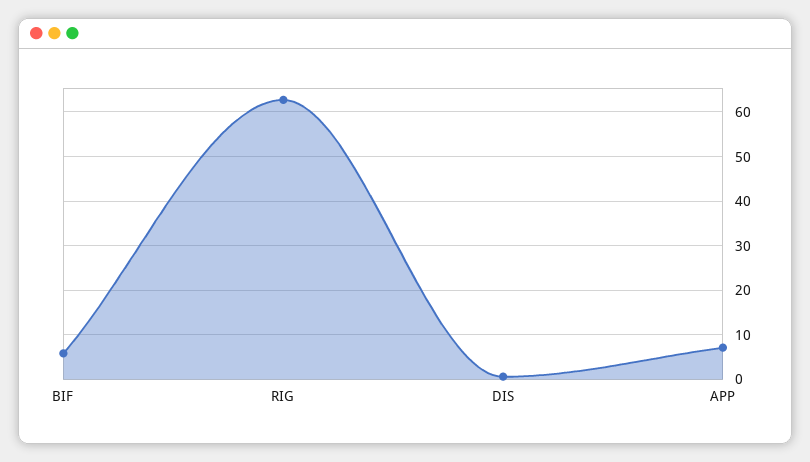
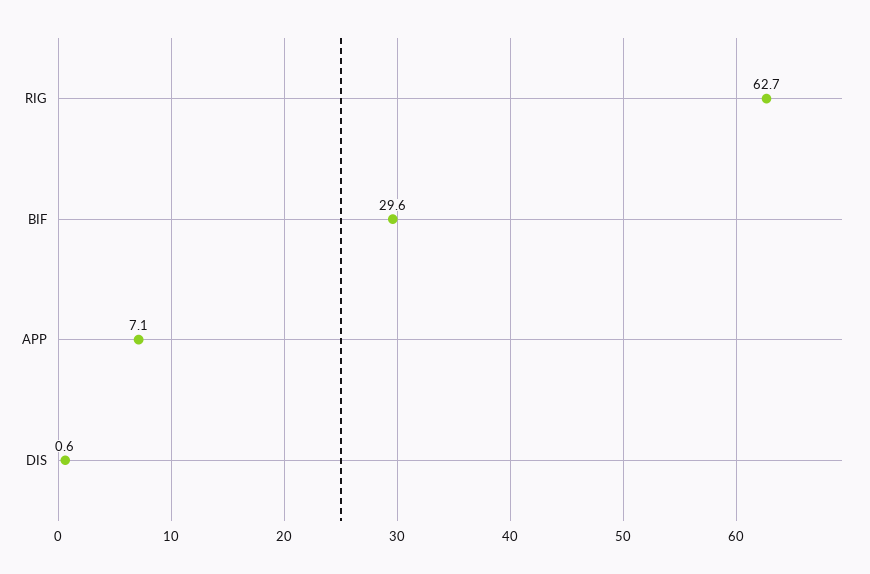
BIF: 6 -> 29.6

